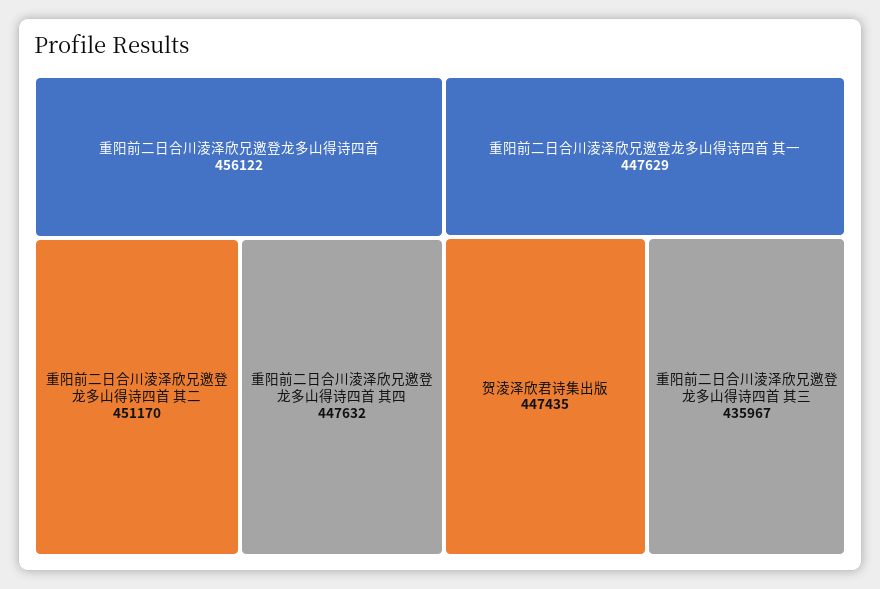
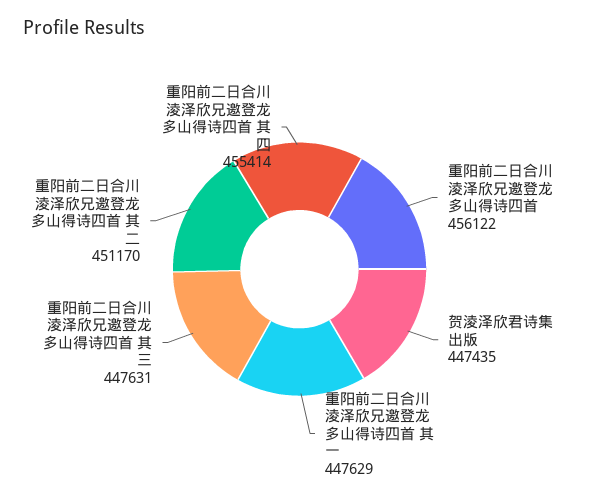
重阳前二日合川淩泽欣兄邀登龙多山得诗四首 其四: 447632 -> 455414
重阳前二日合川淩泽欣兄邀登龙多山得诗四首 其三: 435967 -> 447631

